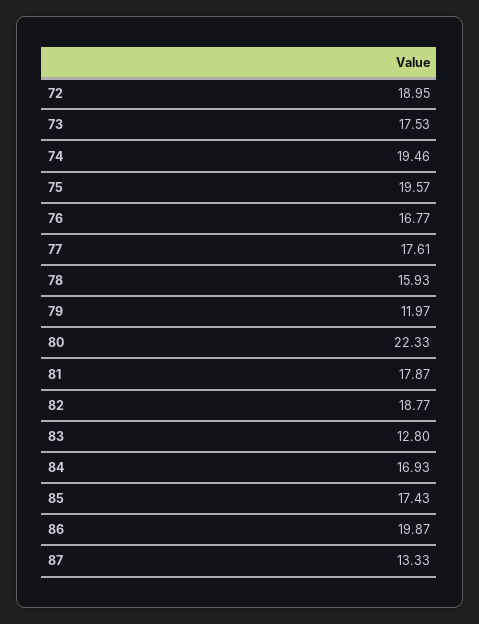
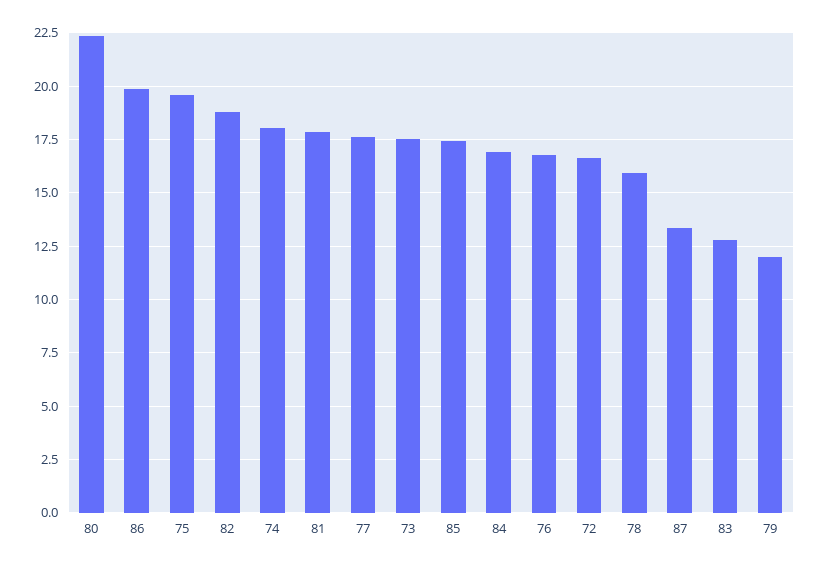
72: 18.95 -> 16.5
74: 19.46 -> 18

